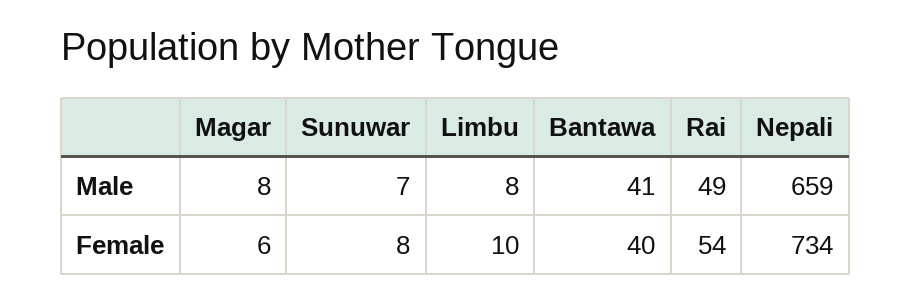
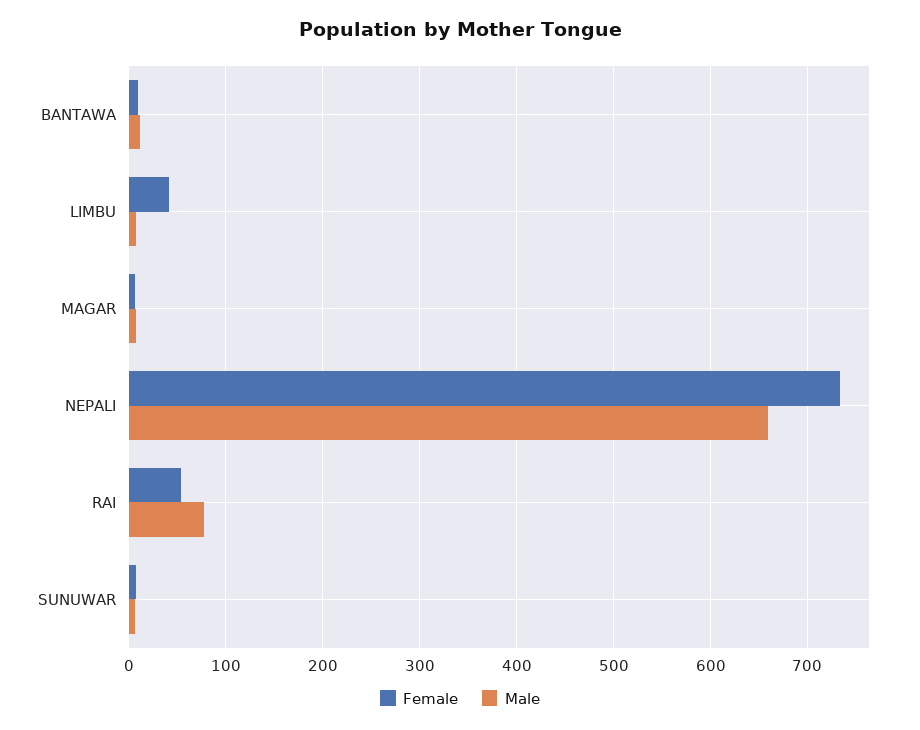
Male, Bantawa: 41 -> 10
Male, Rai: 49 -> 80
Female, Limbu: 10 -> 40
Female, Bantawa: 40 -> 10

